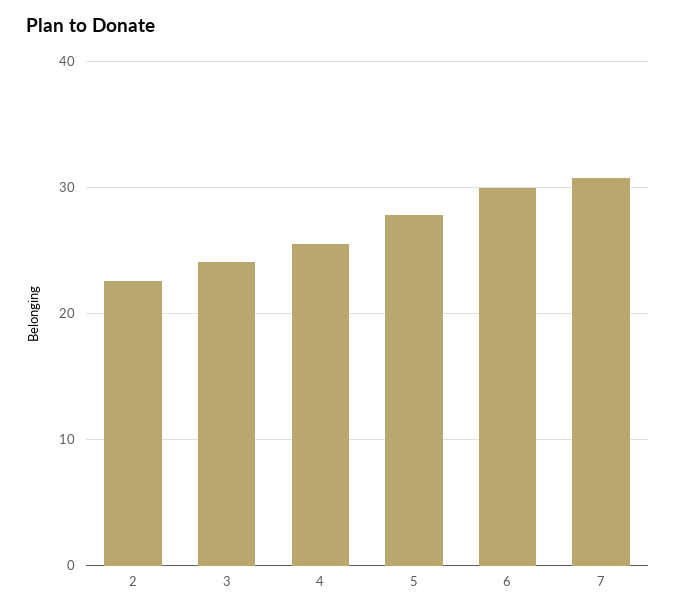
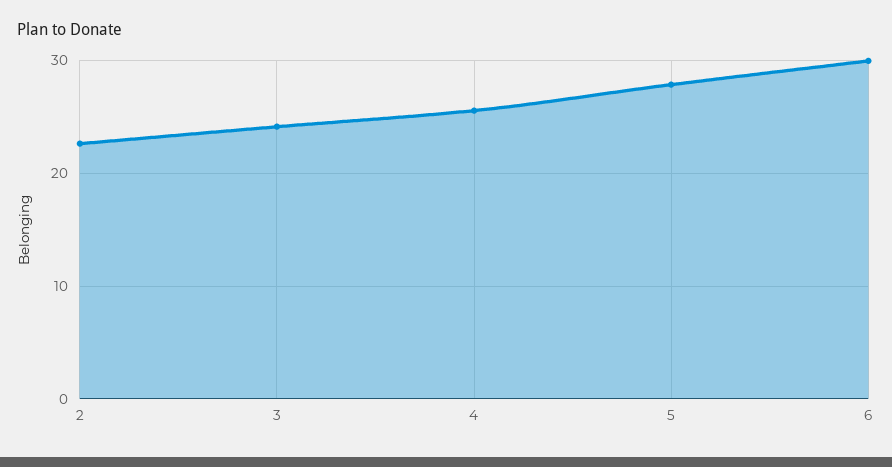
7: 31 -> none

